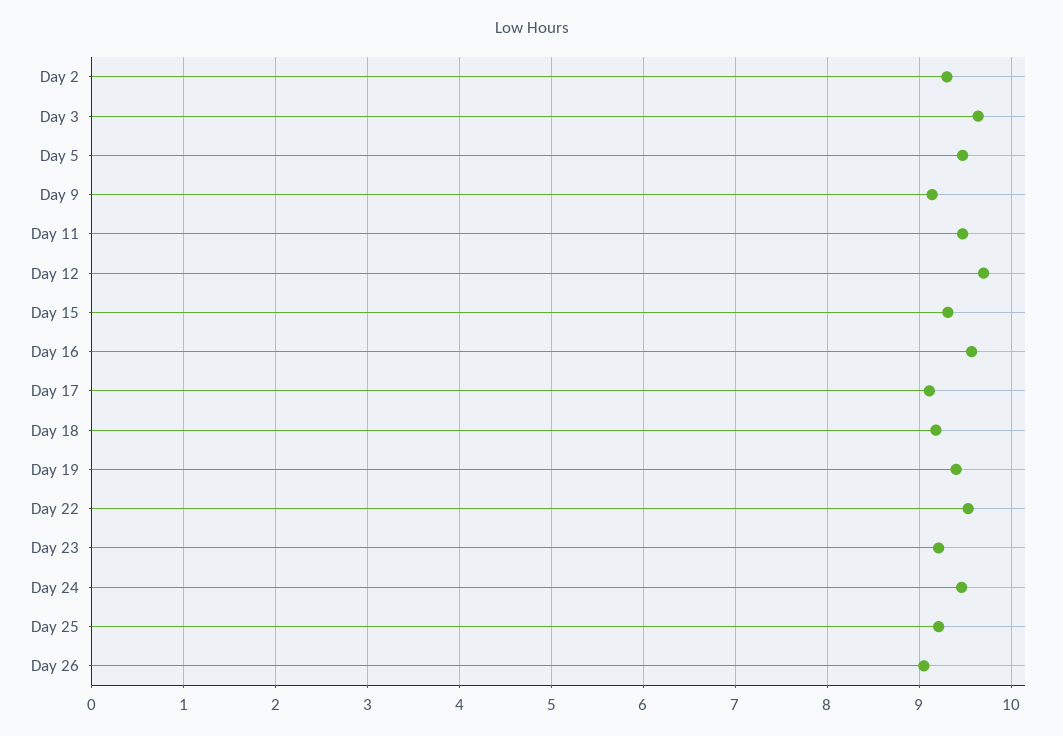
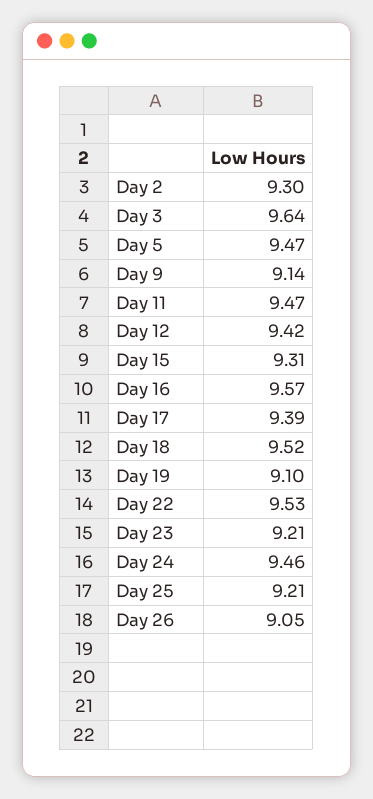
Day 12: 9.7 -> 9.42
Day 17: 9.1 -> 9.39
Day 18: 9.2 -> 9.52
Day 19: 9.4 -> 9.1

